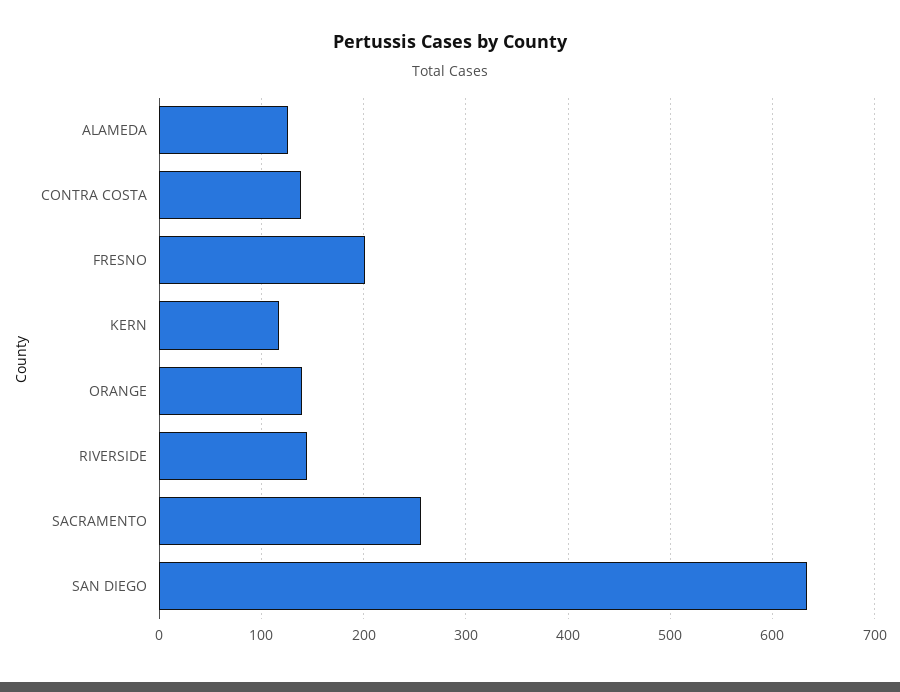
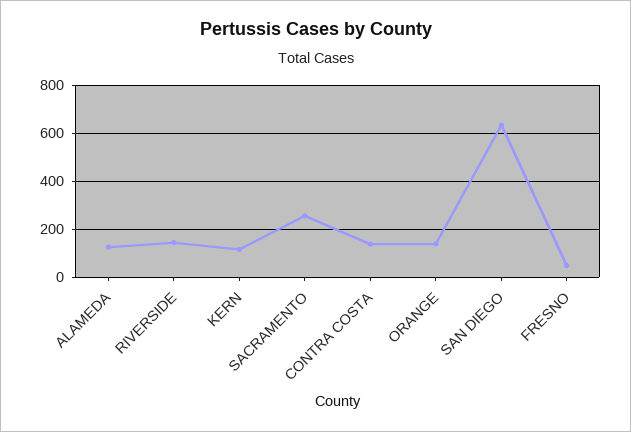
FRESNO: 200 -> 50

